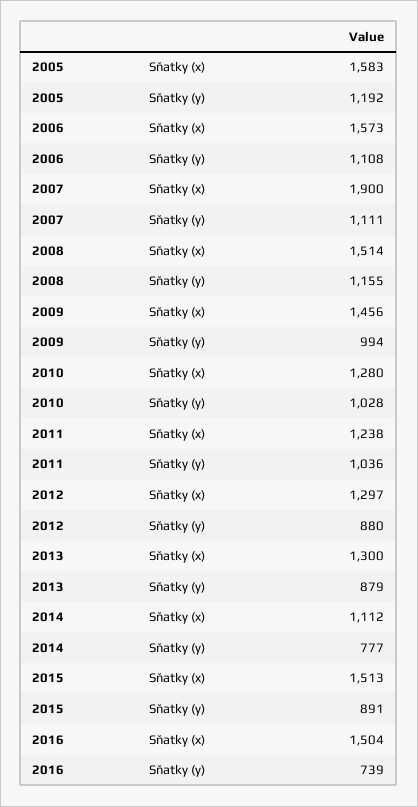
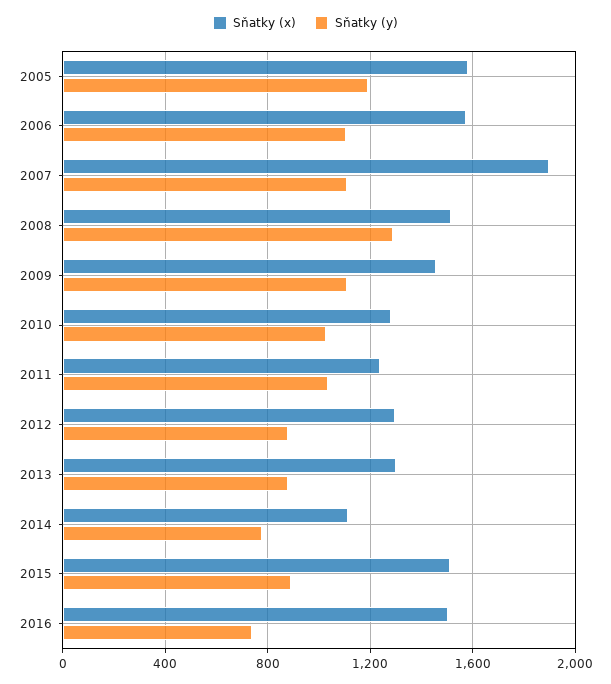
Sňatky (y), 2008: 1155 -> 1300
Sňatky (y), 2009: 994 -> 1100

